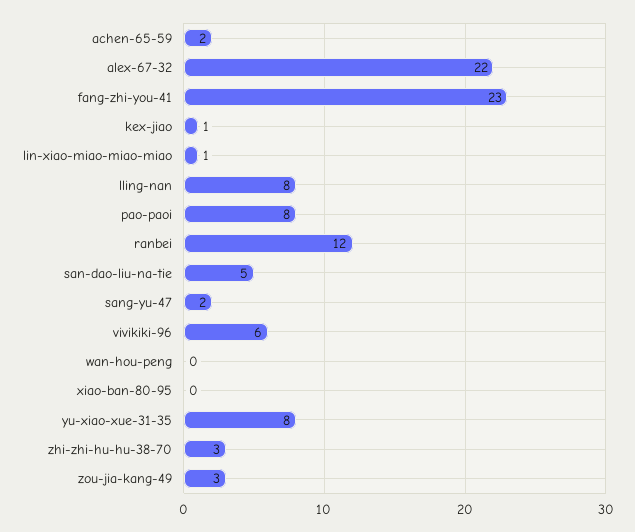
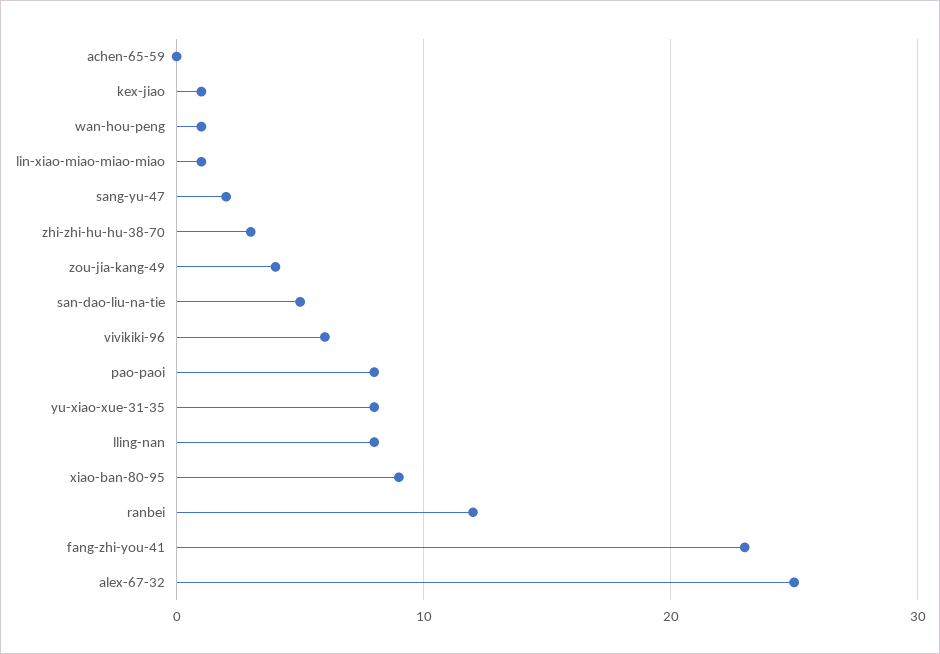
achen-65-59: 2 -> 0
alex-67-32: 22 -> 25
wan-hou-peng: 0 -> 1
xiao-ban-80-95: 0 -> 9
zou-jia-kang-49: 3 -> 4

